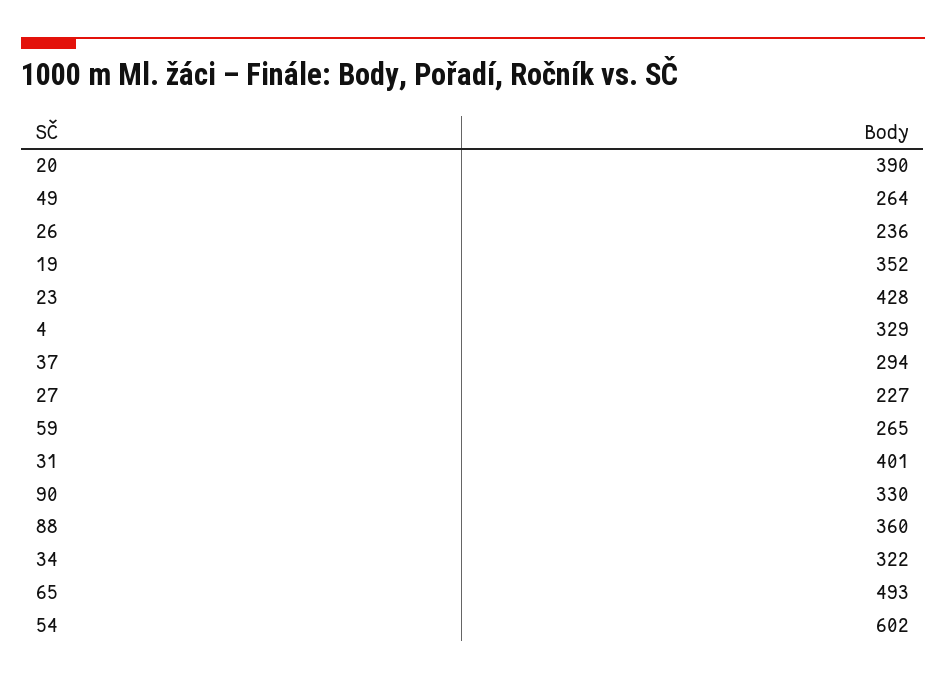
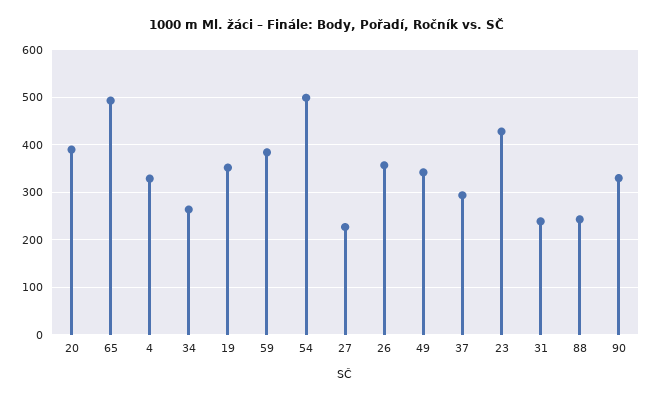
49: 264 -> 340
26: 236 -> 360
59: 265 -> 380
31: 401 -> 240
88: 360 -> 240
34: 322 -> 260
54: 602 -> 500

